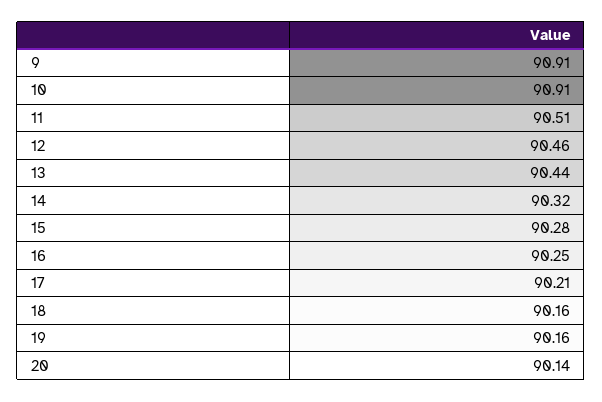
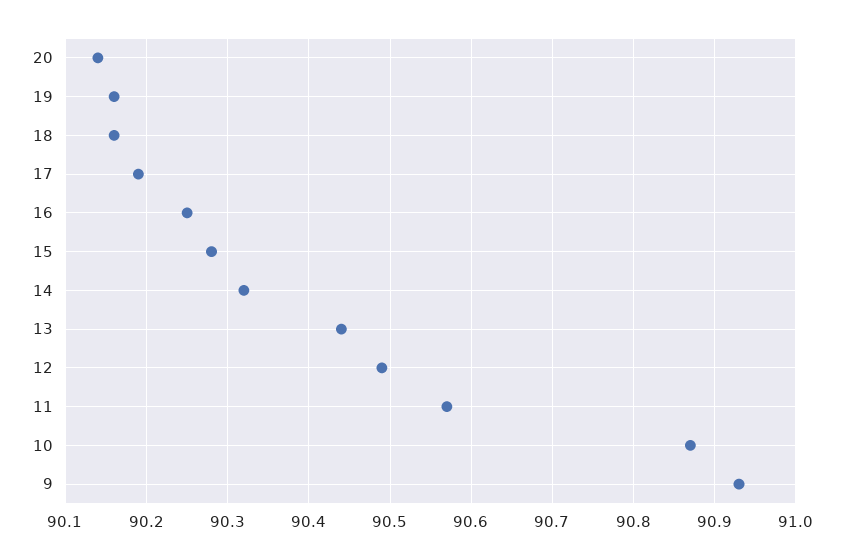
9: 90.91 -> 90.93
10: 90.91 -> 90.87
11: 90.51 -> 90.57
12: 90.46 -> 90.49
17: 90.21 -> 90.19

